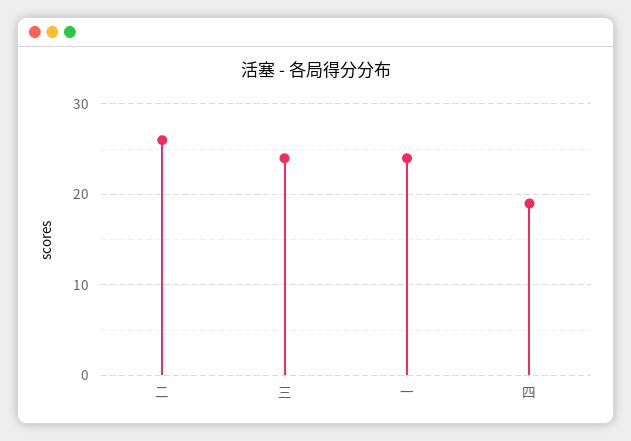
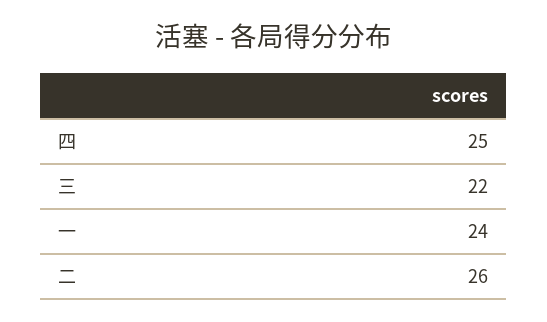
三: 24 -> 22
四: 19 -> 25

